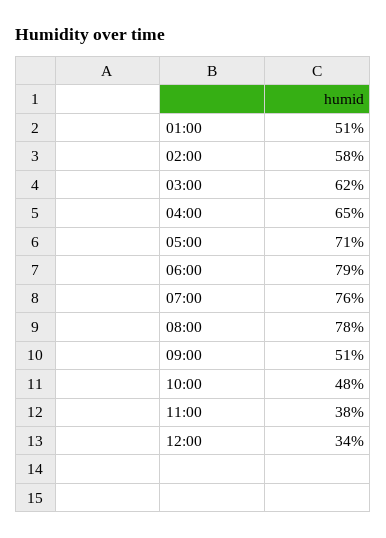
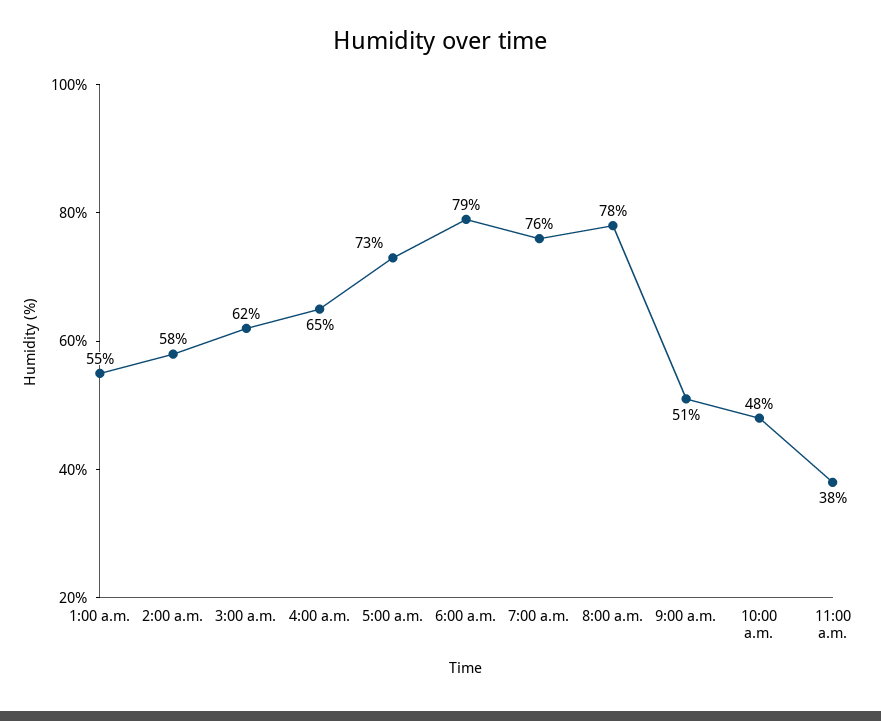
01:00: 51 -> 55
05:00: 71 -> 73
12:00: 34 -> none

